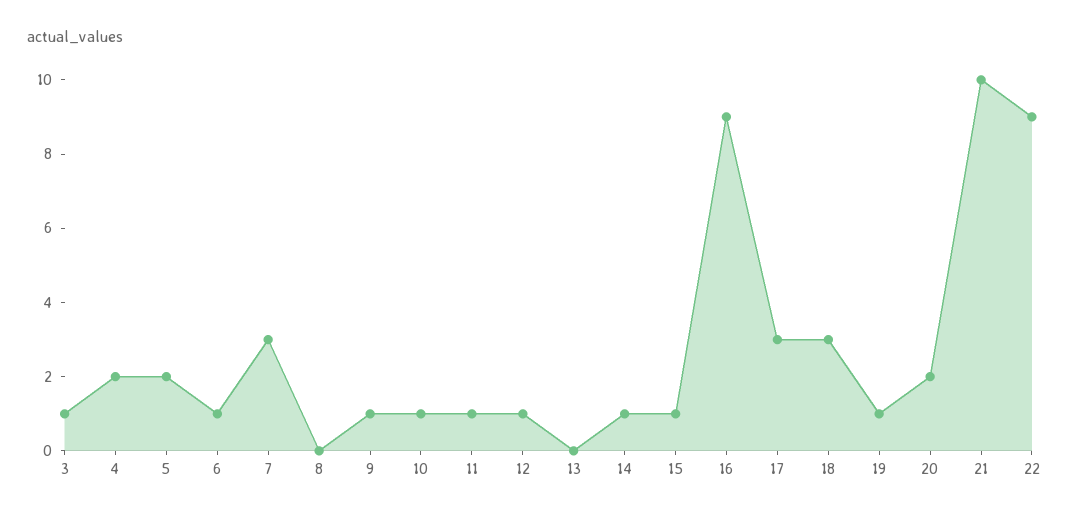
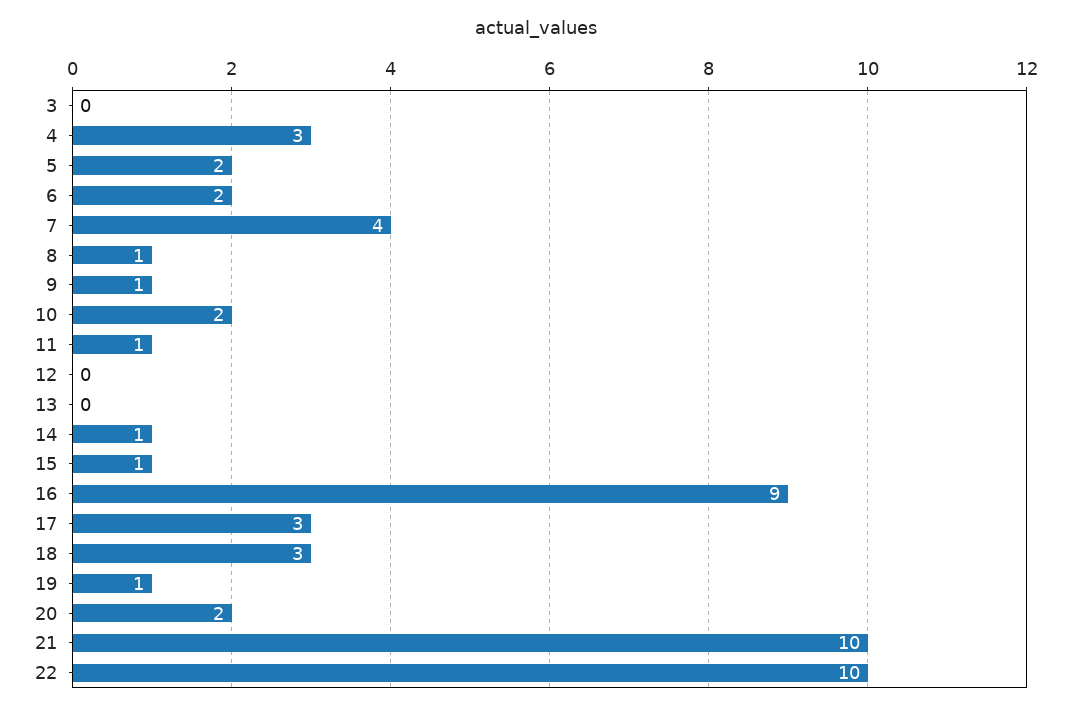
3: 1 -> 0
4: 2 -> 3
6: 1 -> 2
7: 3 -> 4
8: 0 -> 1
10: 1 -> 2
12: 1 -> 0
22: 9 -> 10

